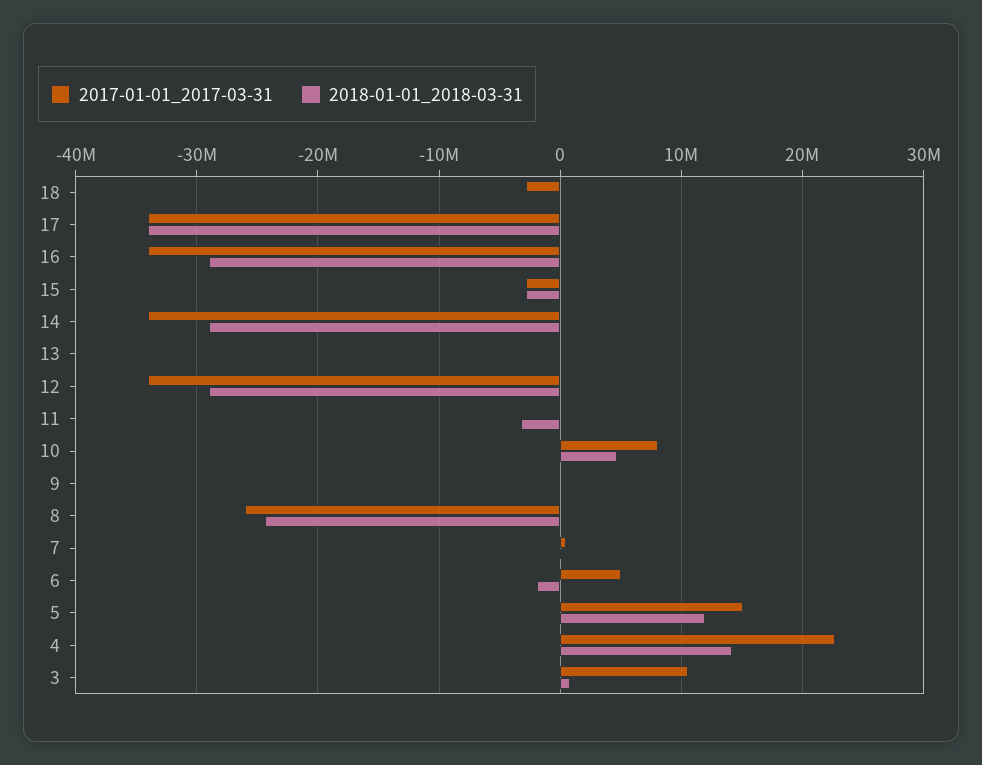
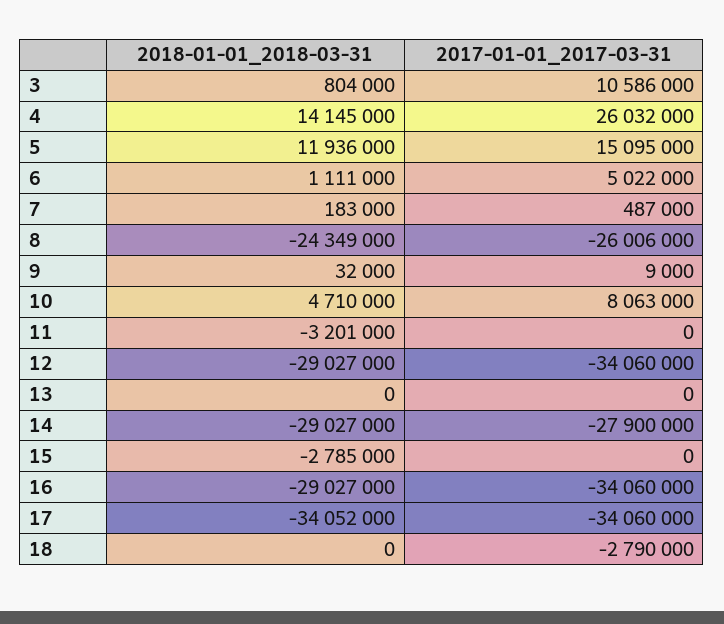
2017-01-01_2017-03-31, 15: -3000000 -> 0
2017-01-01_2017-03-31, 14: -34000000 -> -27900000
2018-01-01_2018-03-31, 6: -2000000 -> 1111000
2017-01-01_2017-03-31, 4: 23000000 -> 26032000

